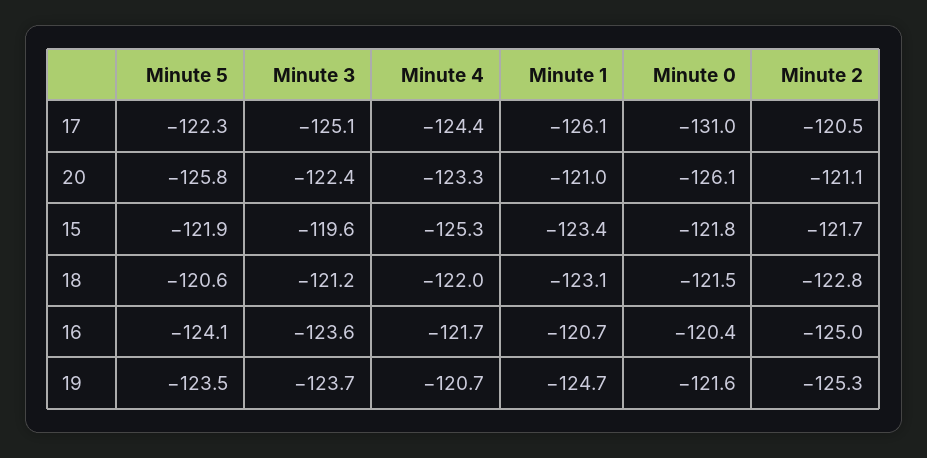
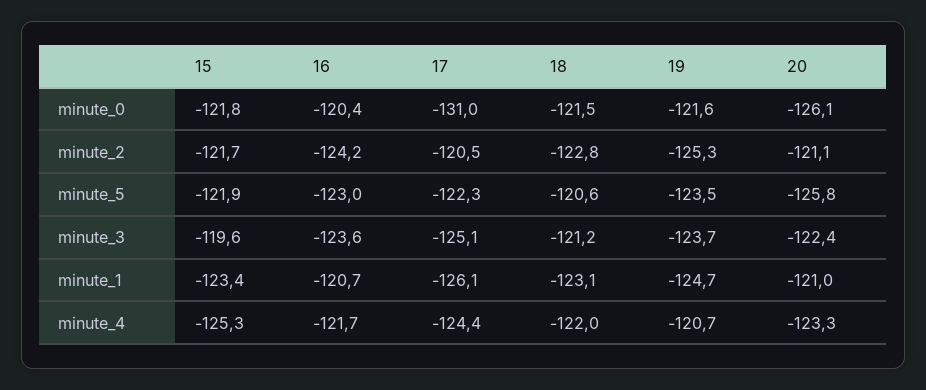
Minute 5, 16: -124.1 -> -123
Minute 2, 16: -125 -> -124.2

